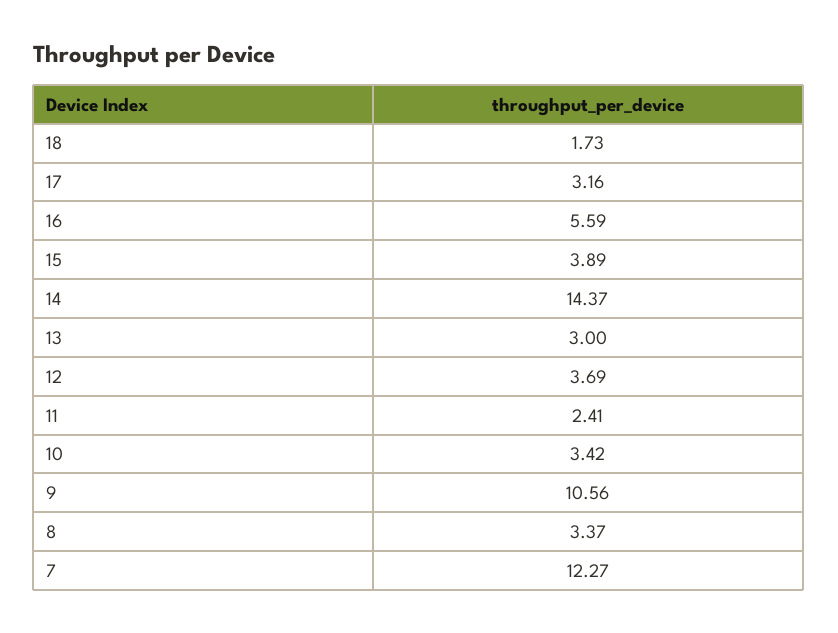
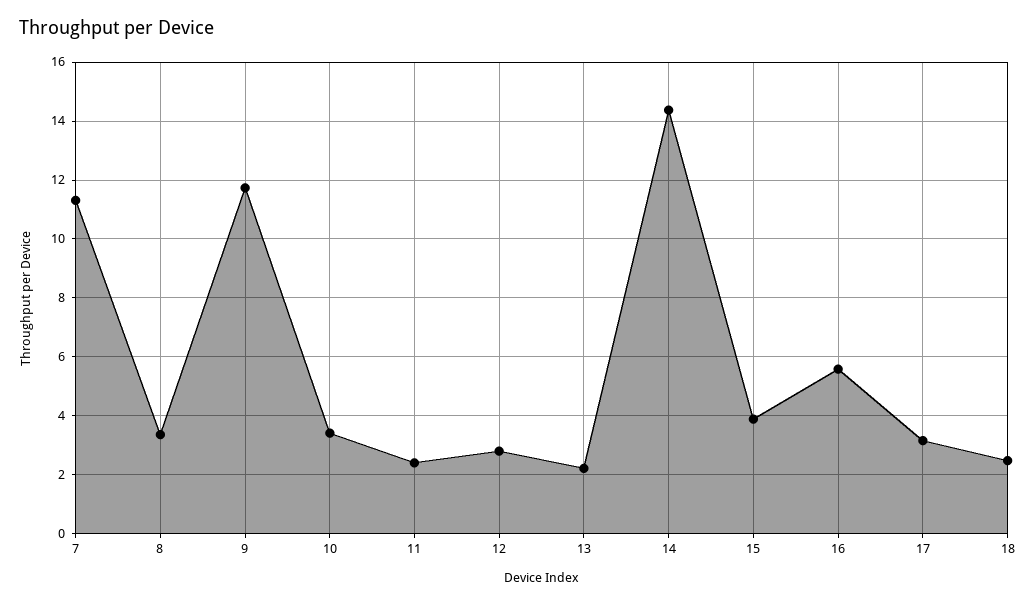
18: 1.73 -> 2.5
13: 3 -> 2.25
12: 3.69 -> 2.75
9: 10.56 -> 11.75
7: 12.27 -> 11.25

